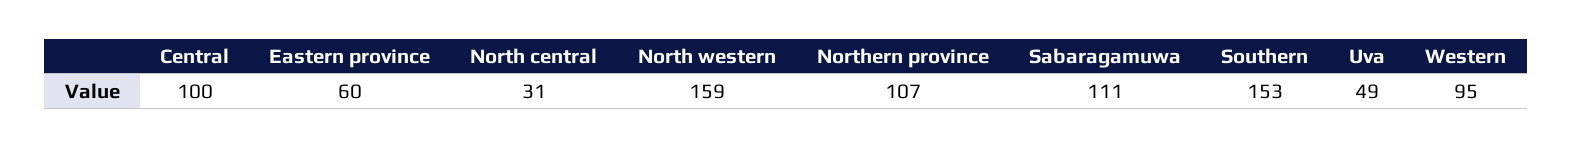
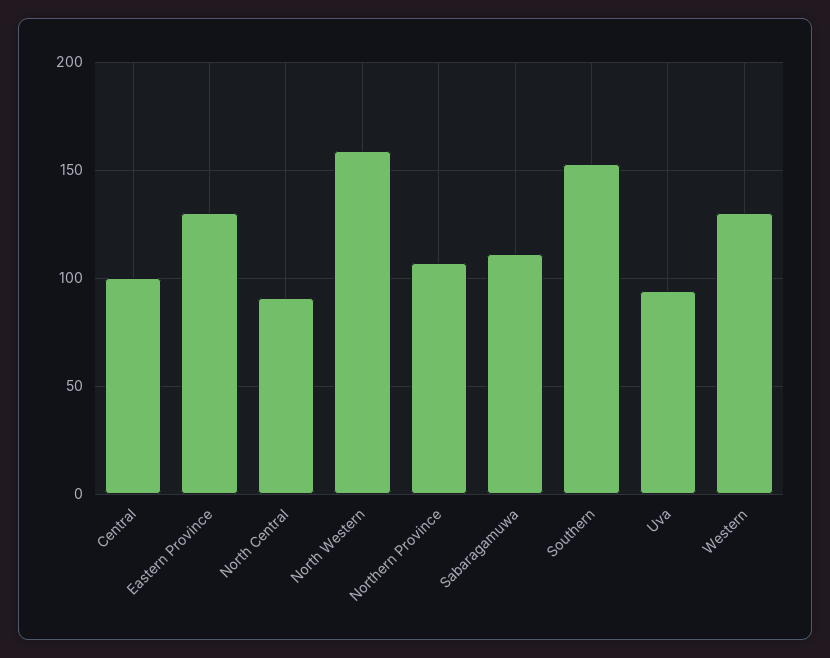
Eastern province: 60 -> 130
North central: 31 -> 90
Uva: 49 -> 95
Western: 95 -> 130

